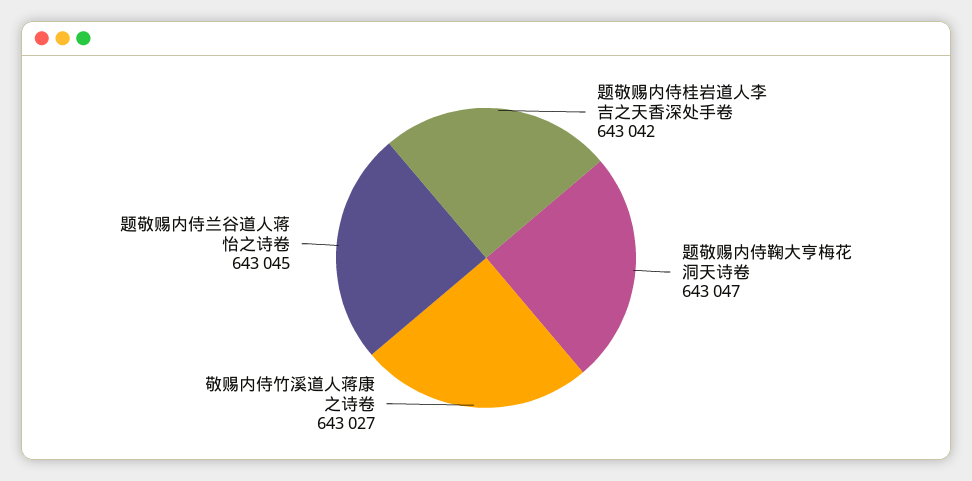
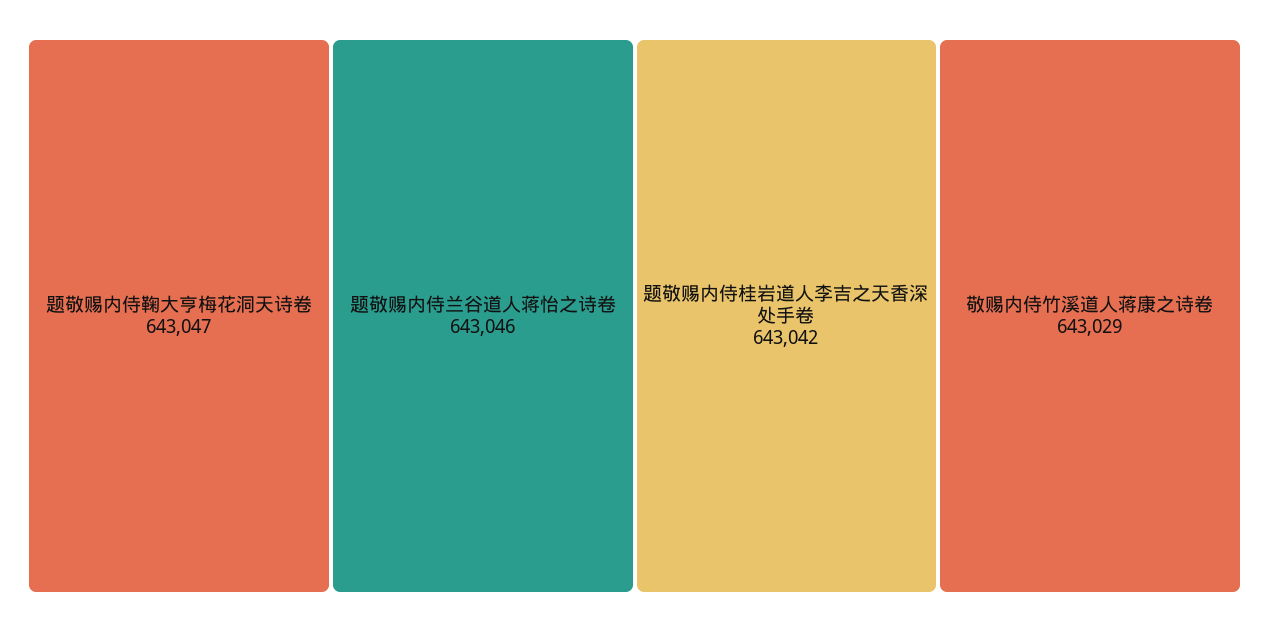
敬赐内侍竹溪道人蒋康之诗卷: 643027 -> 643029
题敬赐内侍兰谷道人蒋怡之诗卷: 643045 -> 643046

